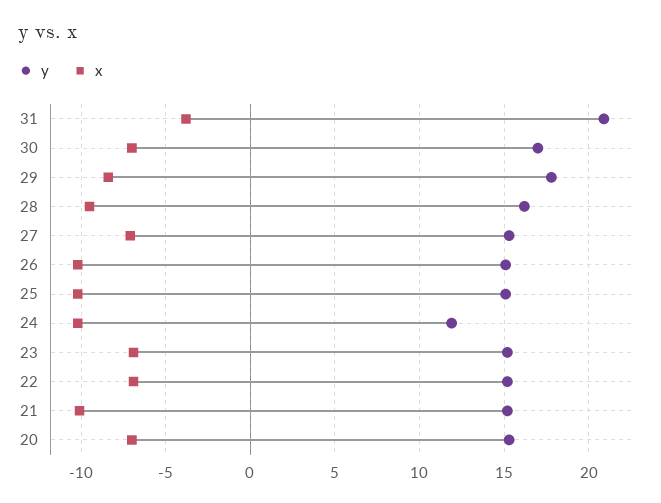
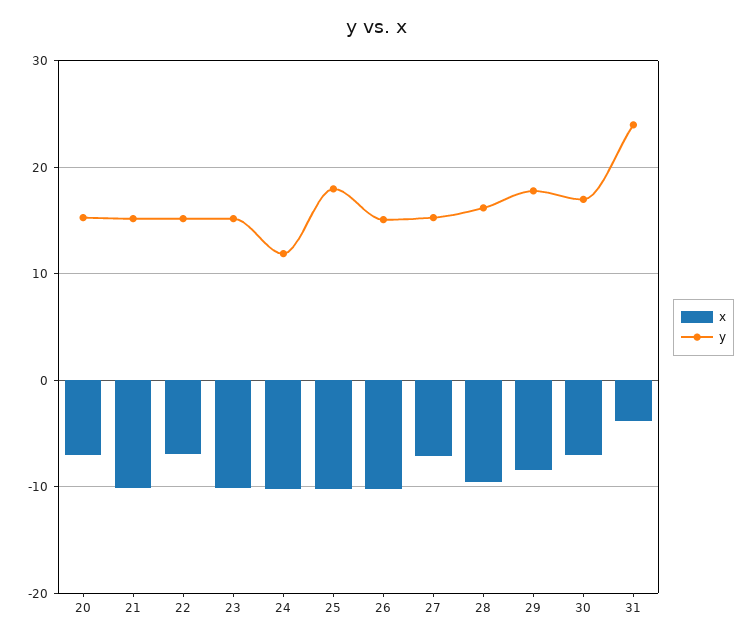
y, 31: 21 -> 24
y, 25: 15 -> 18
x, 23: -7 -> -10

